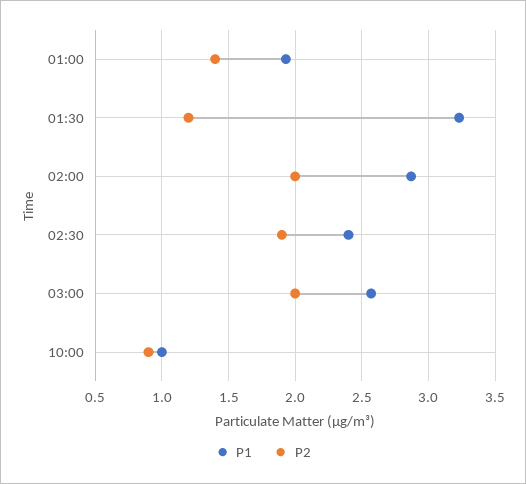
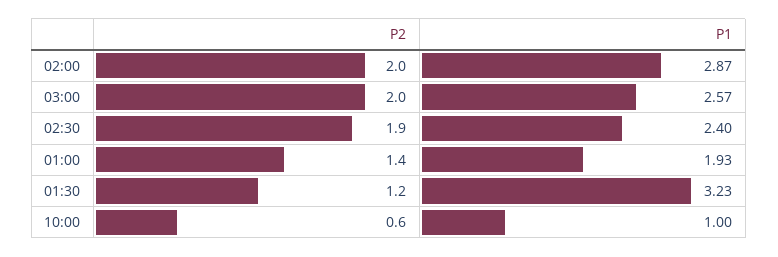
P2, 10:00: 0.9 -> 0.6

